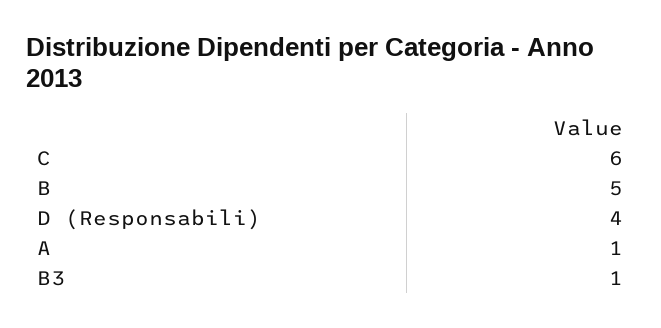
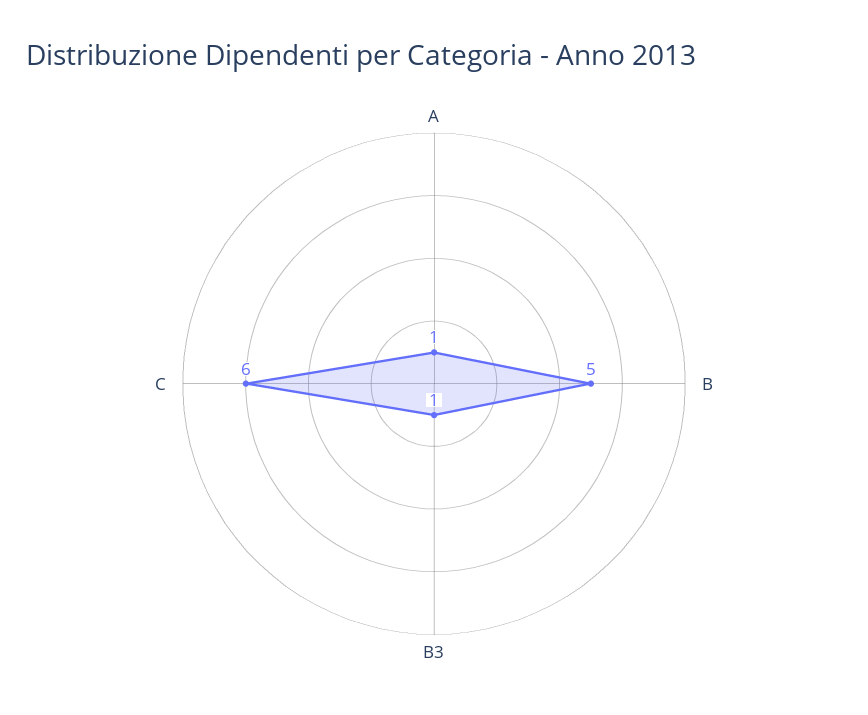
D (Responsabili): 4 -> none

